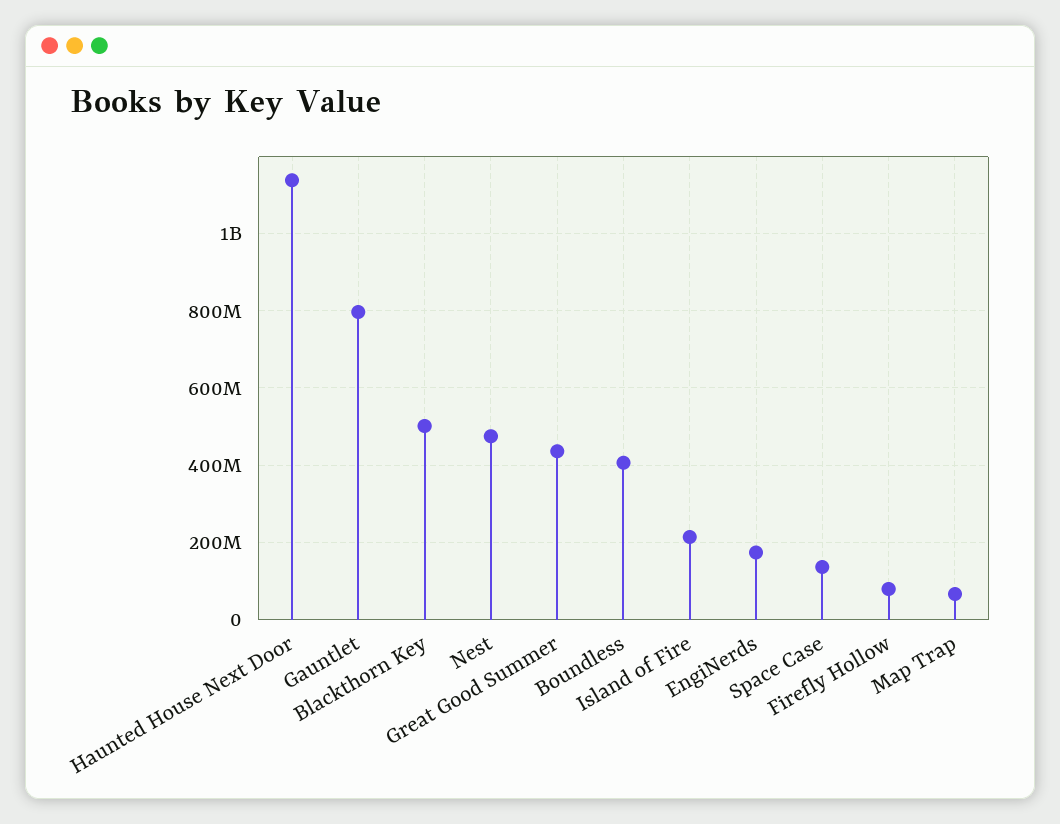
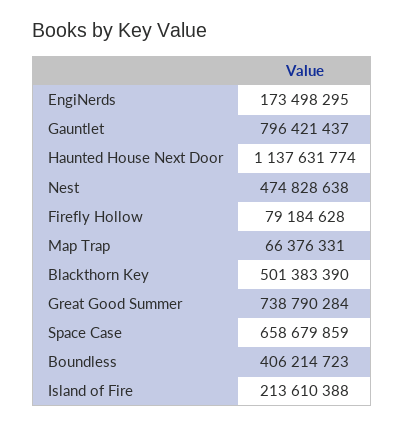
Great Good Summer: 440000000 -> 738790284
Space Case: 140000000 -> 658679859

